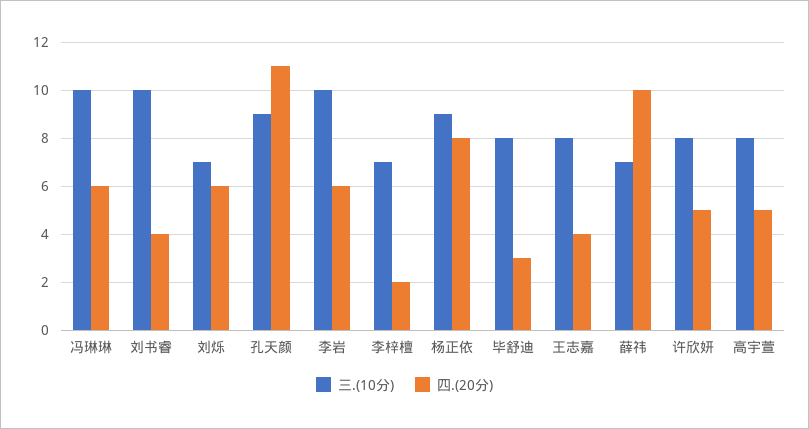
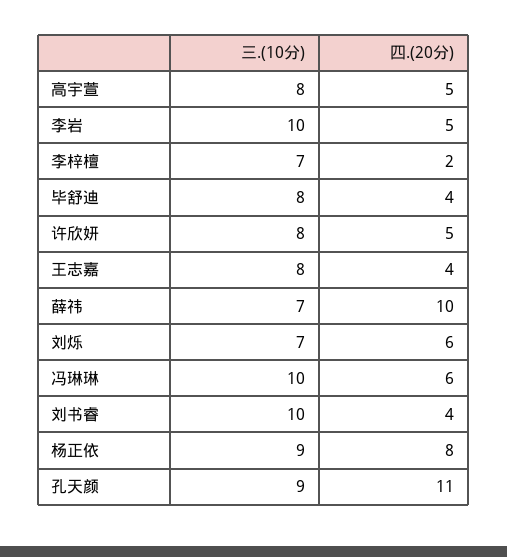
四.(20分), 李岩: 6 -> 5
四.(20分), 毕舒迪: 3 -> 4

